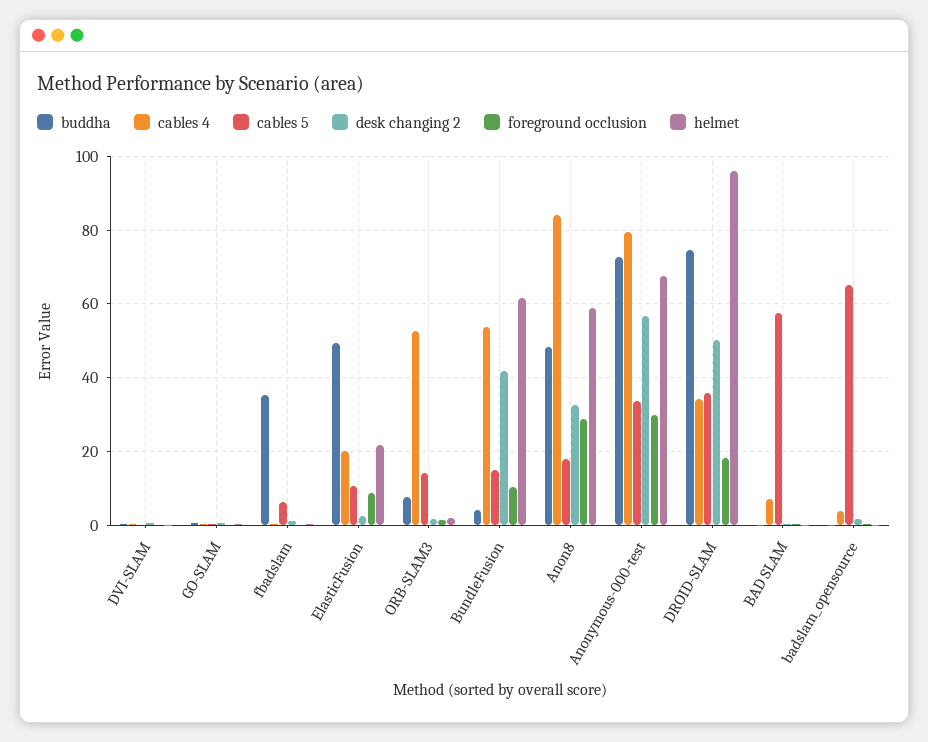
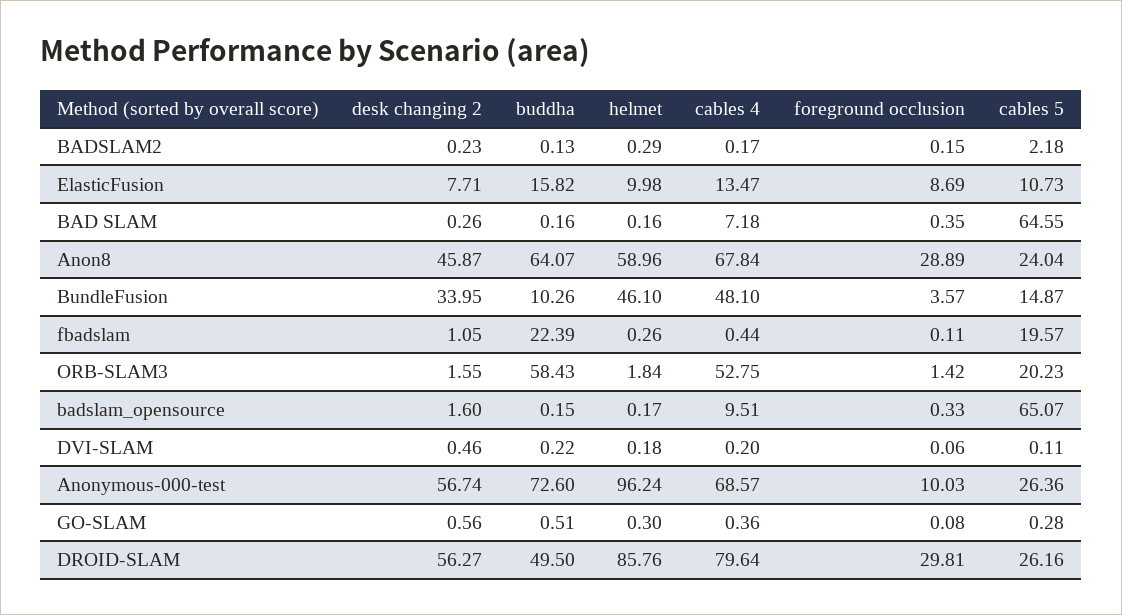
buddha, fbadslam: 36 -> 22.39
cables 5, fbadslam: 6 -> 19.57
buddha, ElasticFusion: 50 -> 15.82
cables 4, ElasticFusion: 20 -> 13.47
desk changing 2, ElasticFusion: 2 -> 7.71
helmet, ElasticFusion: 22 -> 9.98
buddha, ORB-SLAM3: 8 -> 58.43
cables 5, ORB-SLAM3: 14 -> 20.23
buddha, BundleFusion: 4 -> 10.26
cables 4, BundleFusion: 54 -> 48.1
desk changing 2, BundleFusion: 42 -> 33.95
foreground occlusion, BundleFusion: 10 -> 3.57
helmet, BundleFusion: 62 -> 46.1
buddha, Anon8: 48 -> 64.07
cables 4, Anon8: 84 -> 67.84
cables 5, Anon8: 18 -> 24.04
desk changing 2, Anon8: 32 -> 45.87
cables 4, Anonymous-000-test: 80 -> 68.57
cables 5, Anonymous-000-test: 34 -> 26.36
foreground occlusion, Anonymous-000-test: 30 -> 10.03
helmet, Anonymous-000-test: 68 -> 96.24
buddha, DROID-SLAM: 74 -> 49.5
cables 4, DROID-SLAM: 34 -> 79.64
cables 5, DROID-SLAM: 36 -> 26.16
desk changing 2, DROID-SLAM: 50 -> 56.27
foreground occlusion, DROID-SLAM: 18 -> 29.81
helmet, DROID-SLAM: 96 -> 85.76
cables 5, BAD SLAM: 58 -> 64.55
cables 4, badslam_opensource: 4 -> 9.51
desk changing 2, BADSLAM2: none -> 0.23
buddha, BADSLAM2: none -> 0.13
helmet, BADSLAM2: none -> 0.29
cables 4, BADSLAM2: none -> 0.17
foreground occlusion, BADSLAM2: none -> 0.15
cables 5, BADSLAM2: none -> 2.18

